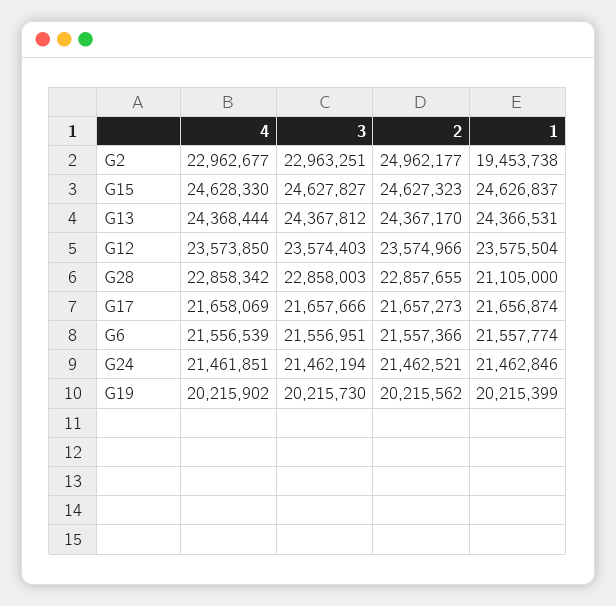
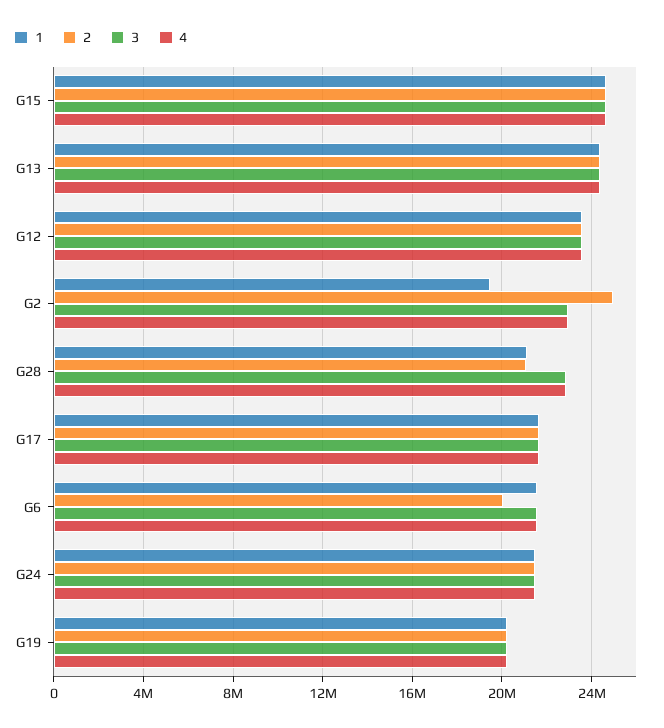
2, G28: 22857655 -> 21000000
2, G6: 21557366 -> 20000000

